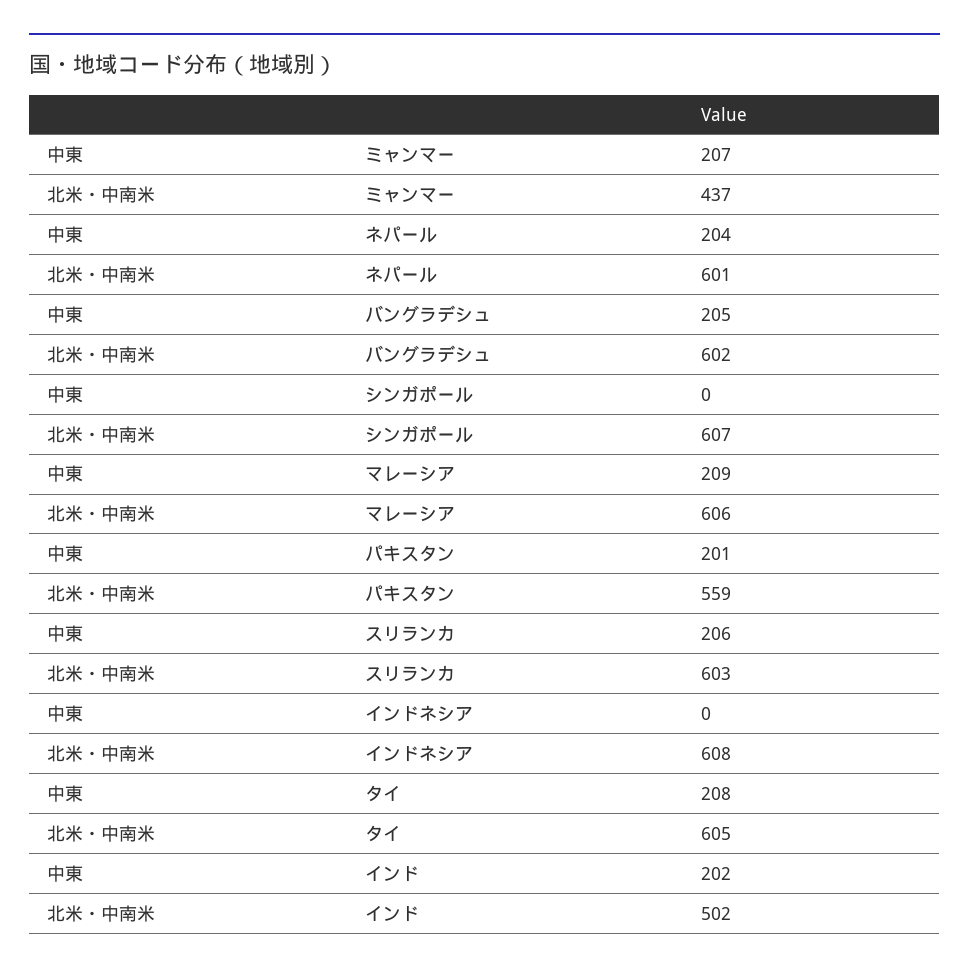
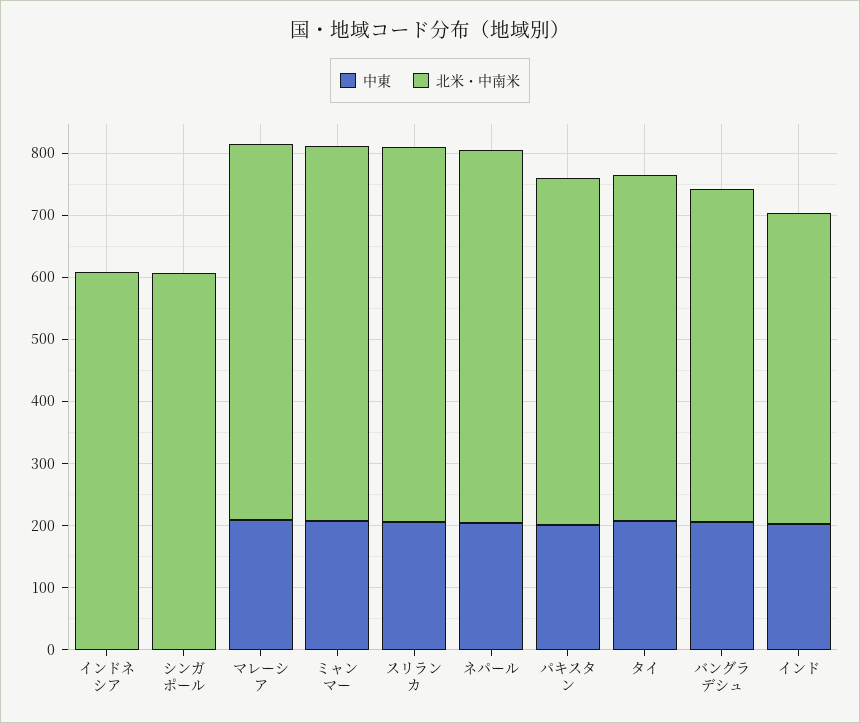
北米・中南米, ミャンマー: 437 -> 600
北米・中南米, バングラデシュ: 602 -> 540
北米・中南米, タイ: 605 -> 560

